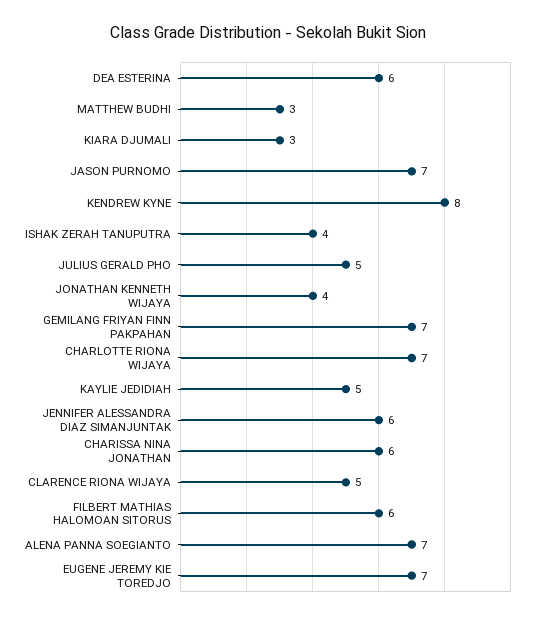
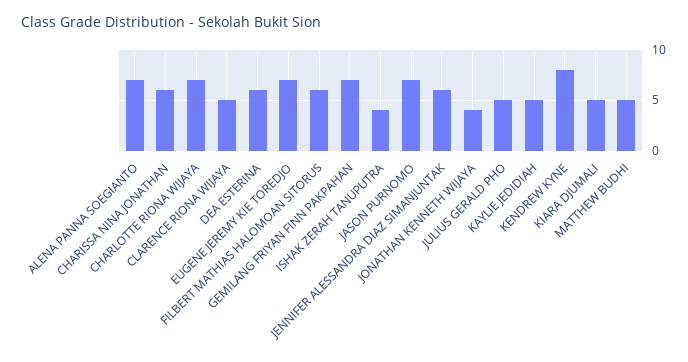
MATTHEW BUDHI: 3 -> 5
KIARA DJUMALI: 3 -> 5

